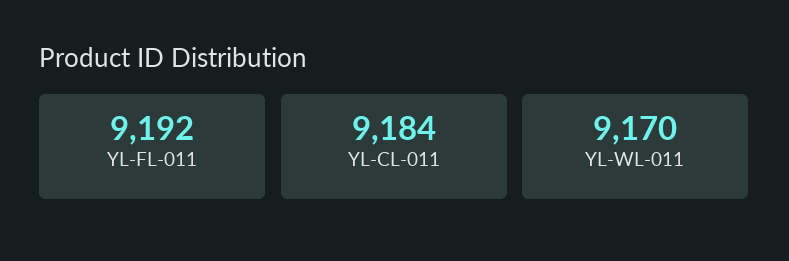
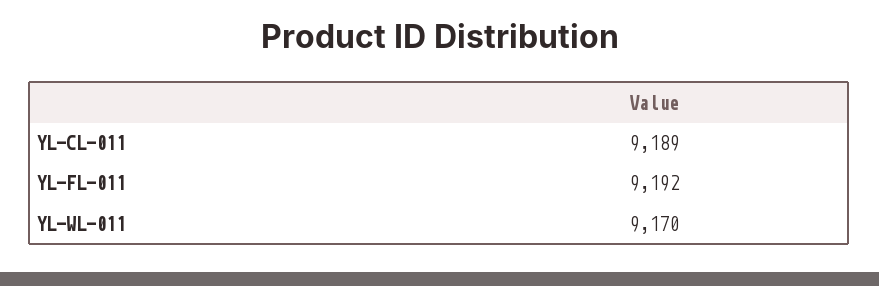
YL-CL-011: 9184 -> 9189

